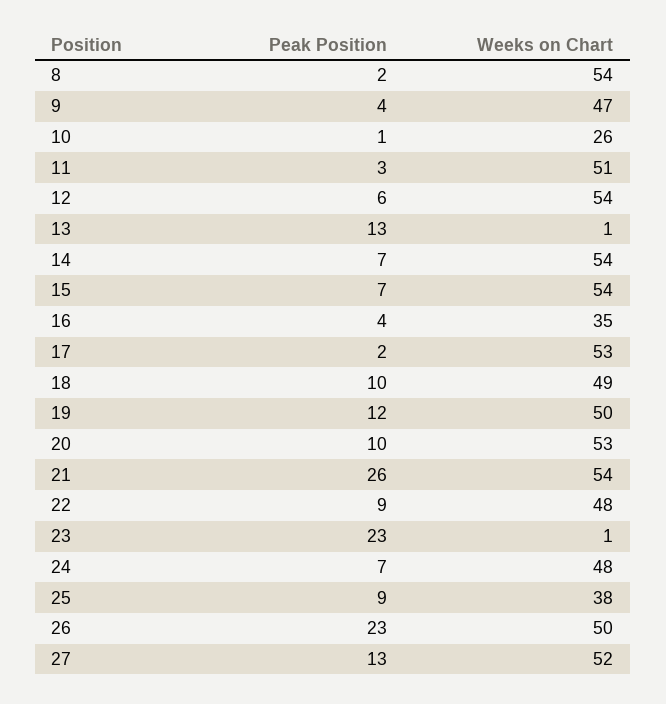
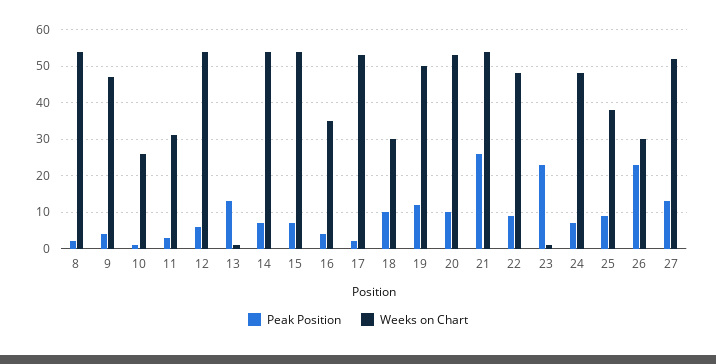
Weeks on Chart, 11: 51 -> 30
Weeks on Chart, 18: 49 -> 30
Weeks on Chart, 26: 50 -> 30

